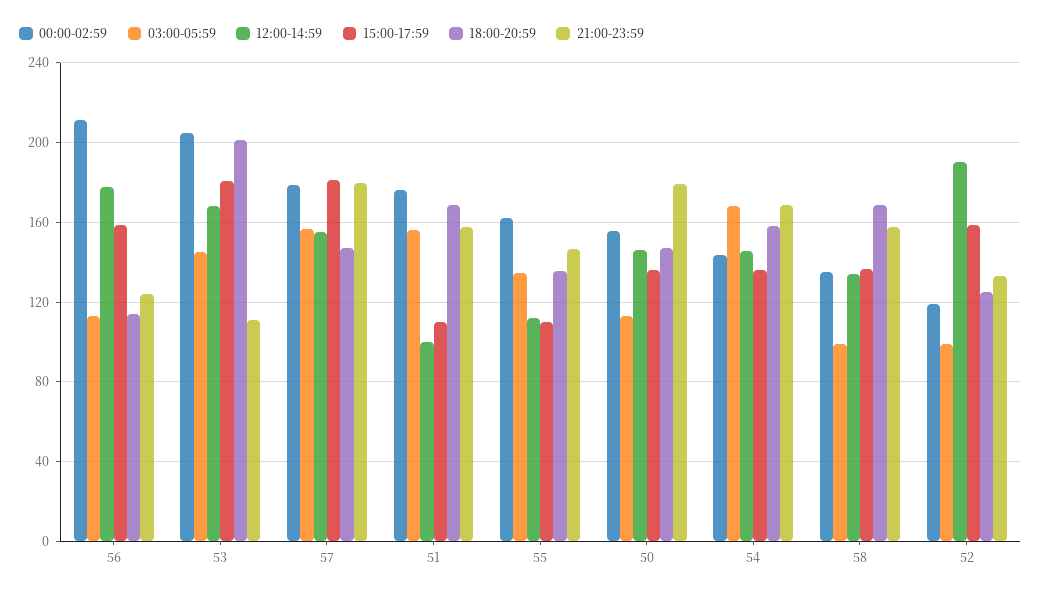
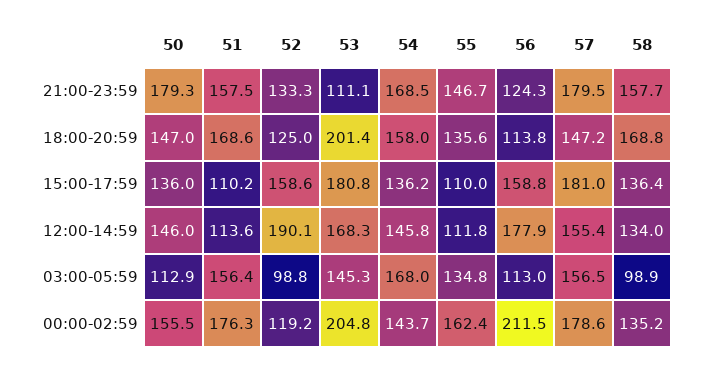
12:00-14:59, 51: 100 -> 113.6

